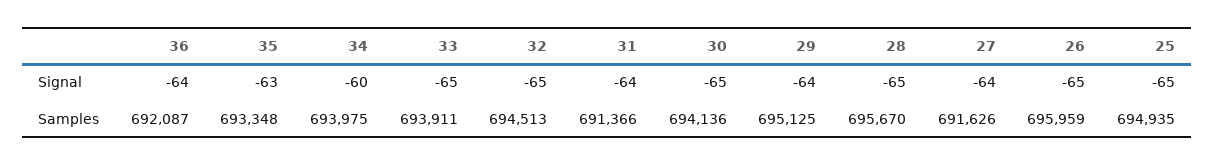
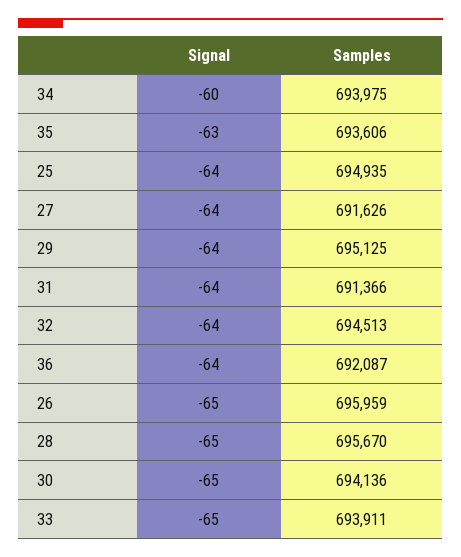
32, Signal: -65 -> -64
25, Signal: -65 -> -64
35, Samples: 693348 -> 693606

